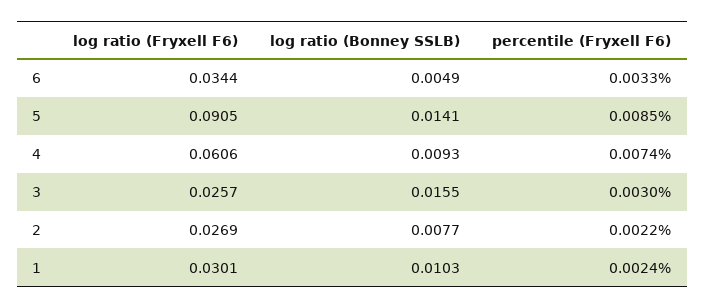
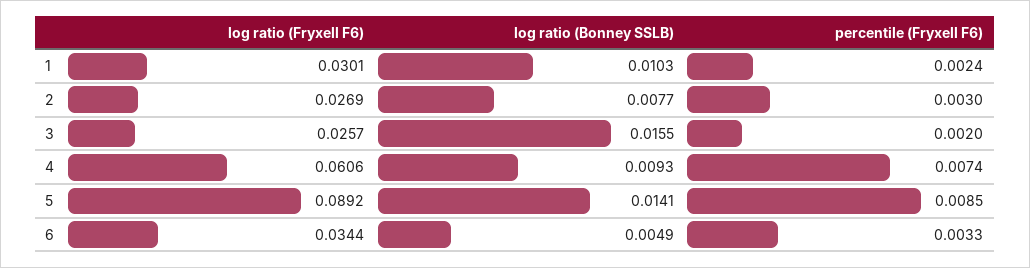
log ratio (Fryxell F6), 5: 0.0905 -> 0.0892
percentile (Fryxell F6), 3: 0.003 -> 0.002
percentile (Fryxell F6), 2: 0.0022 -> 0.003

